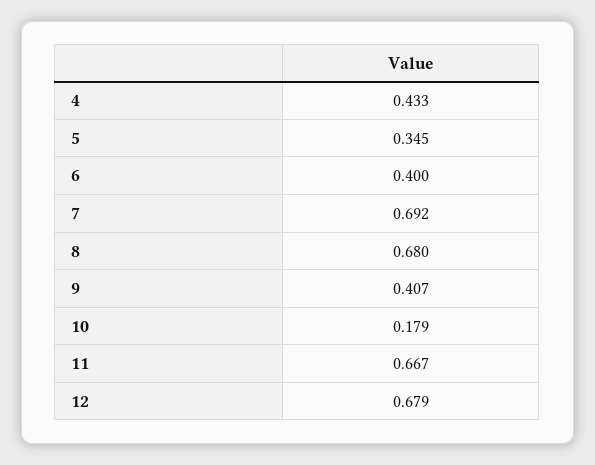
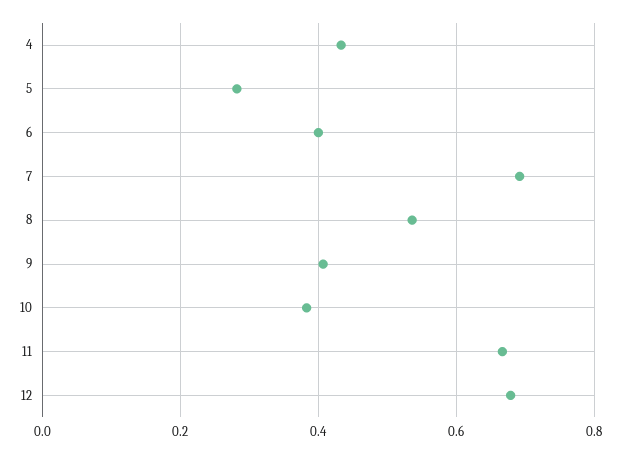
5: 0.345 -> 0.28
8: 0.68 -> 0.54
10: 0.179 -> 0.38

